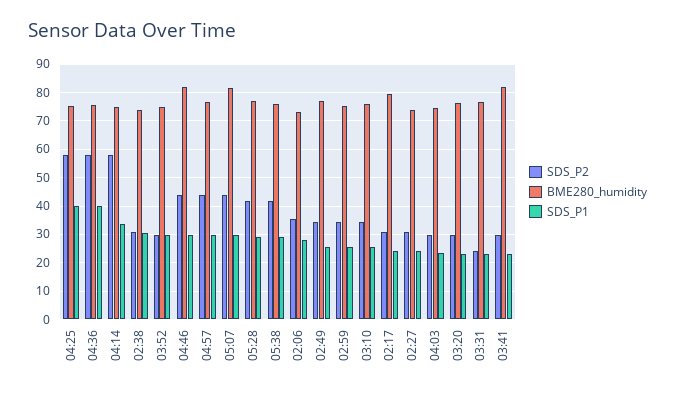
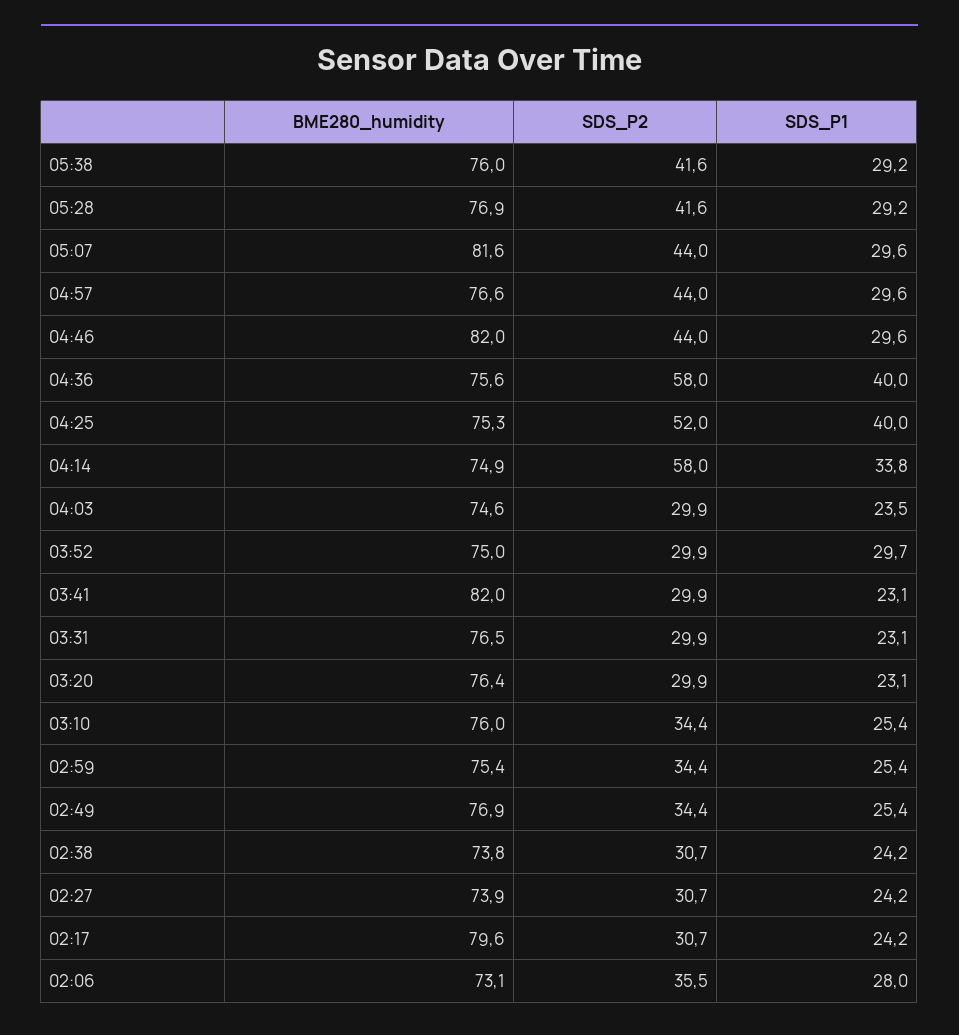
SDS_P2, 04:25: 57.5 -> 52
SDS_P1, 02:38: 30 -> 24.2
SDS_P2, 03:31: 25 -> 29.9

